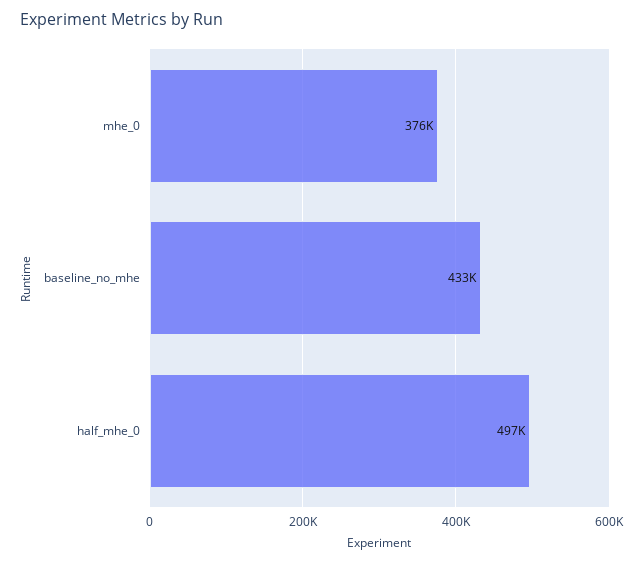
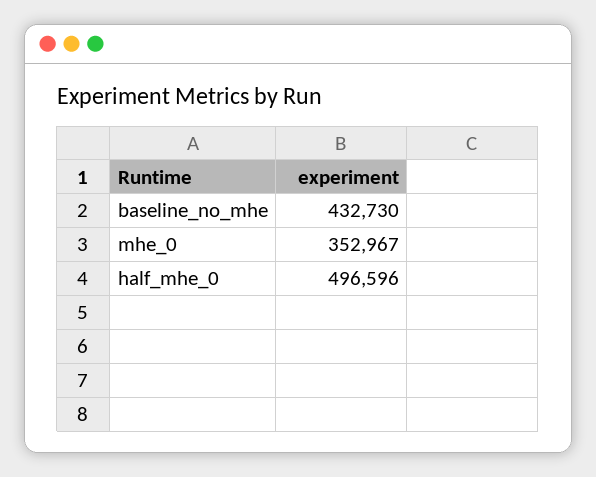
mhe_0: 376000 -> 352967

